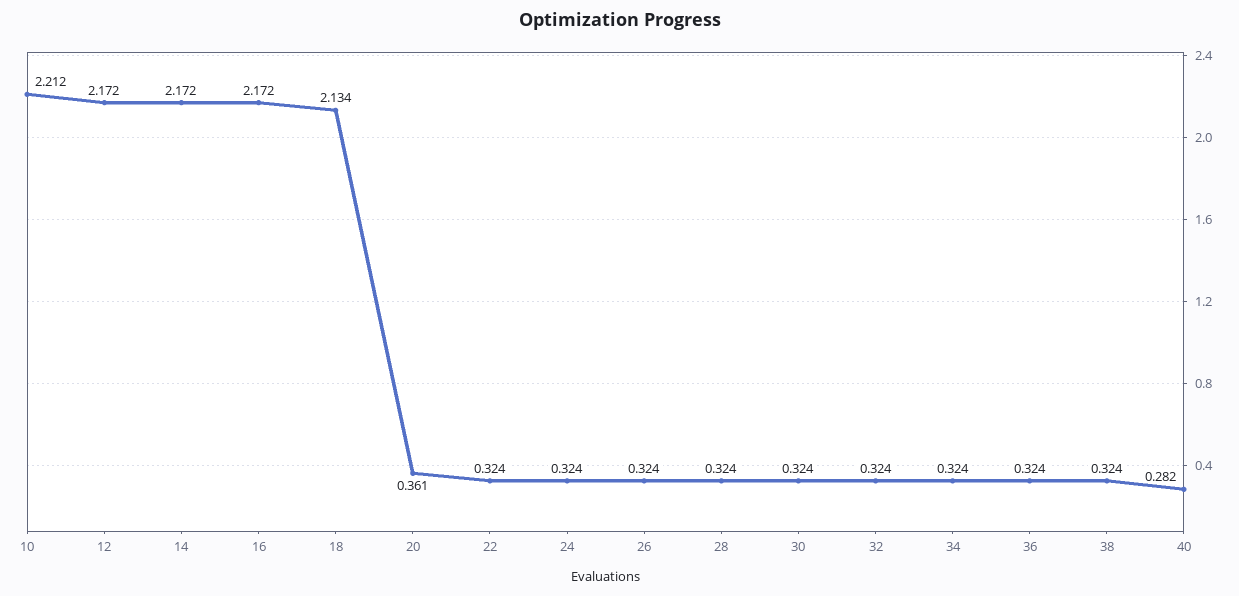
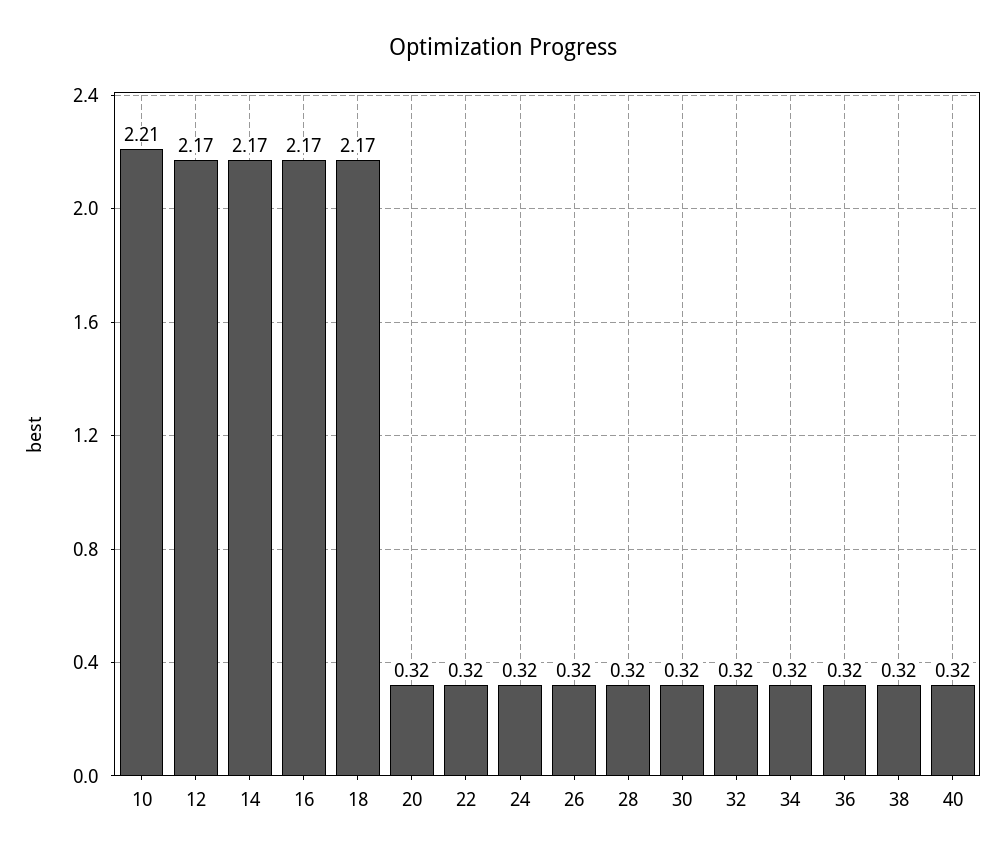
18: 2.134 -> 2.17
20: 0.361 -> 0.32
40: 0.282 -> 0.32

